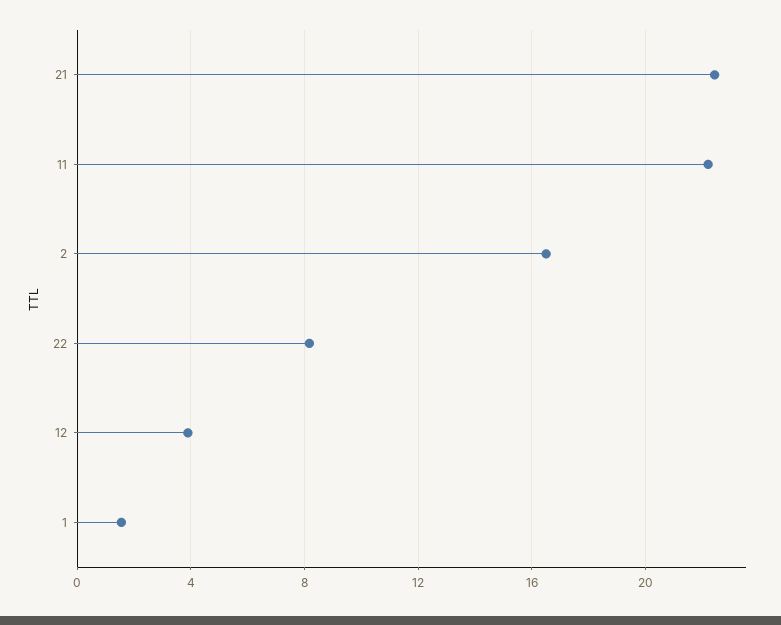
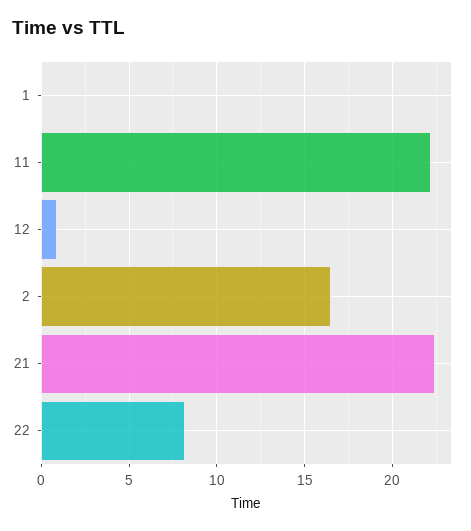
12: 4 -> 1
1: 1.5 -> 0

